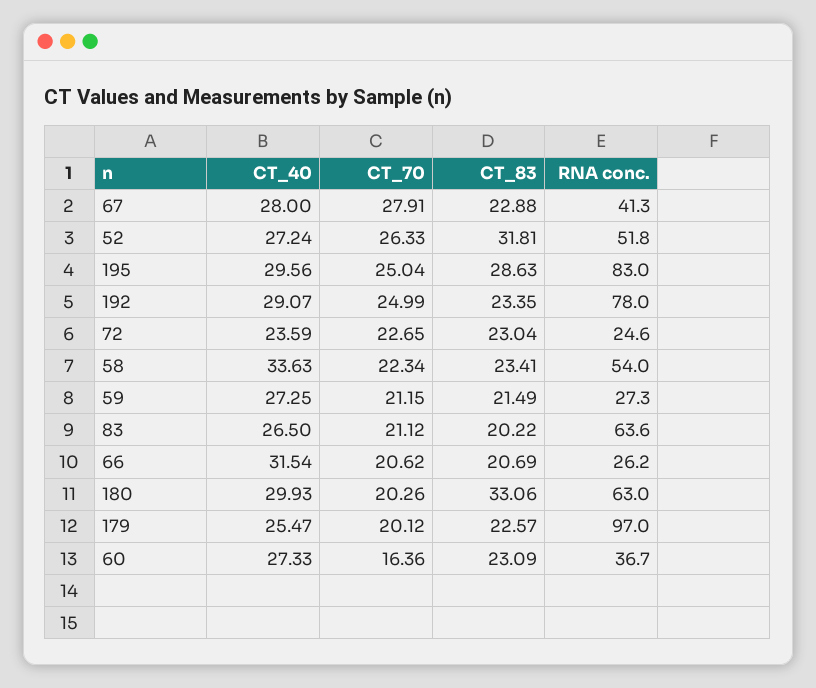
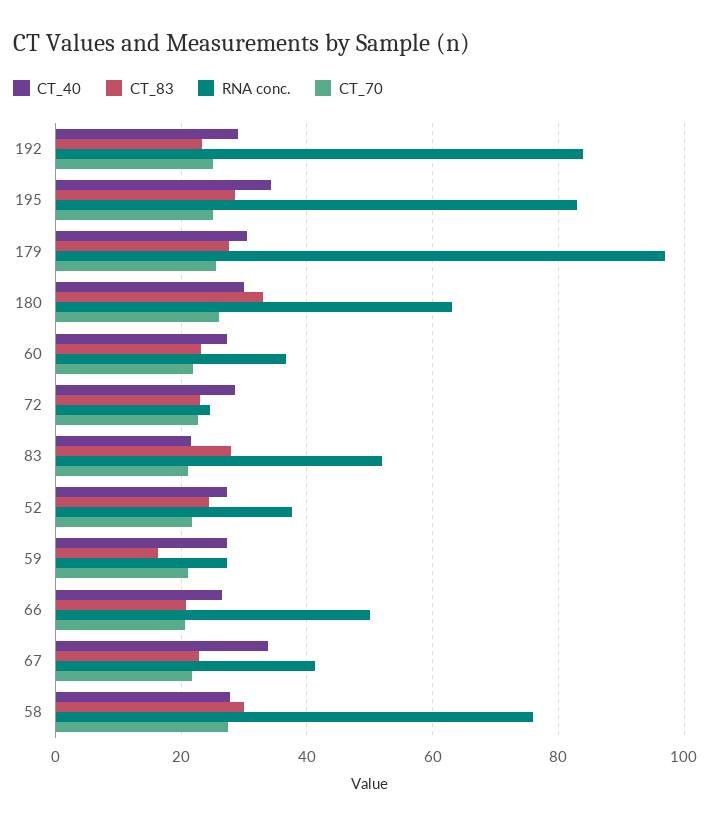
CT_40, 67: 28 -> 34
CT_70, 67: 27.91 -> 22
CT_70, 52: 26.33 -> 22
CT_83, 52: 31.81 -> 24
RNA conc., 52: 51.8 -> 38
CT_40, 195: 29.56 -> 34
RNA conc., 192: 78 -> 84
CT_40, 72: 23.59 -> 28
CT_40, 58: 33.63 -> 28
CT_70, 58: 22.34 -> 28
CT_83, 58: 23.41 -> 30
RNA conc., 58: 54 -> 76
CT_83, 59: 21.49 -> 16
CT_40, 83: 26.5 -> 22
CT_83, 83: 20.22 -> 28
RNA conc., 83: 63.6 -> 52
CT_40, 66: 31.54 -> 26
RNA conc., 66: 26.2 -> 50
CT_70, 180: 20.26 -> 26
CT_40, 179: 25.47 -> 30
CT_70, 179: 20.12 -> 26
CT_83, 179: 22.57 -> 28
CT_70, 60: 16.36 -> 22

